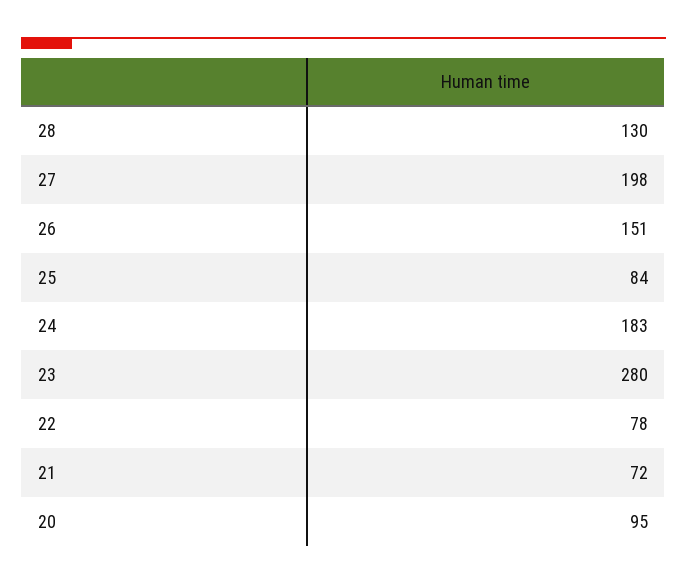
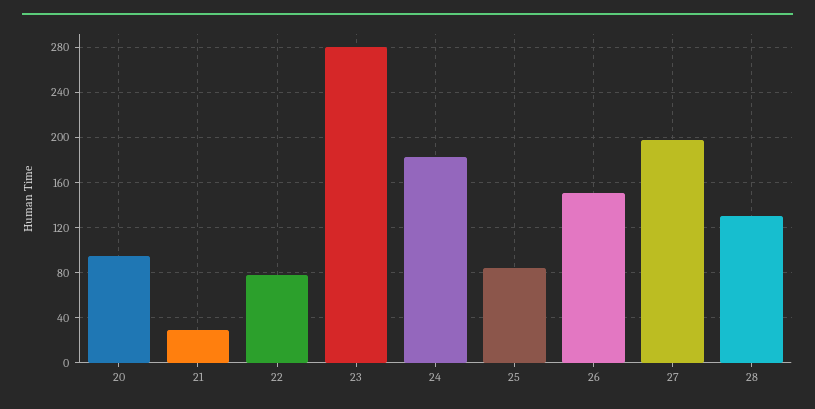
21: 72 -> 30

